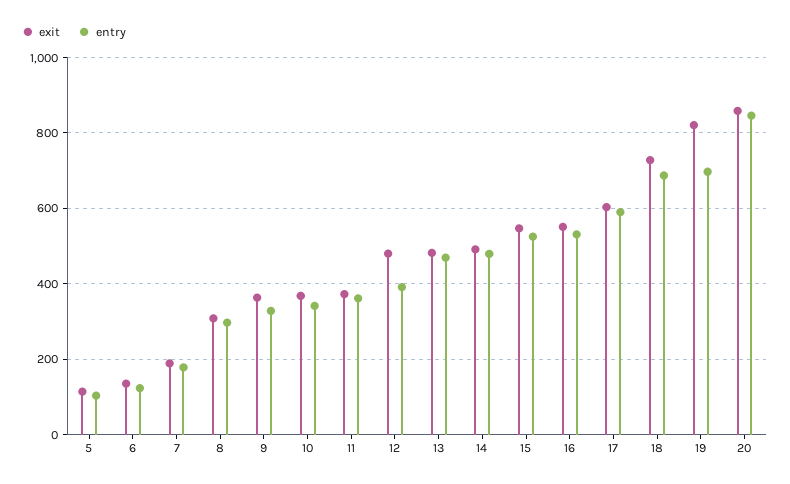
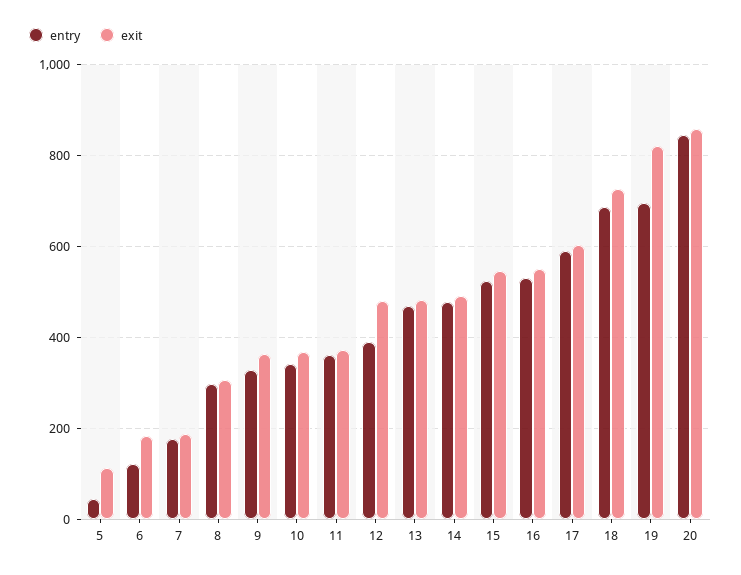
entry, 5: 100 -> 40
exit, 6: 140 -> 180

